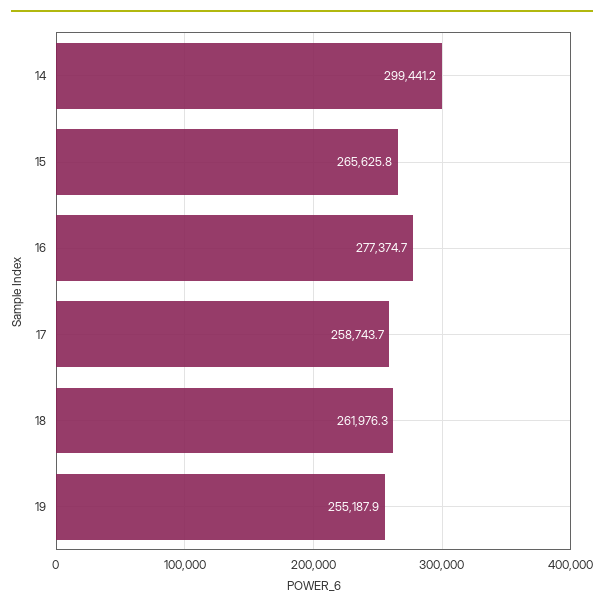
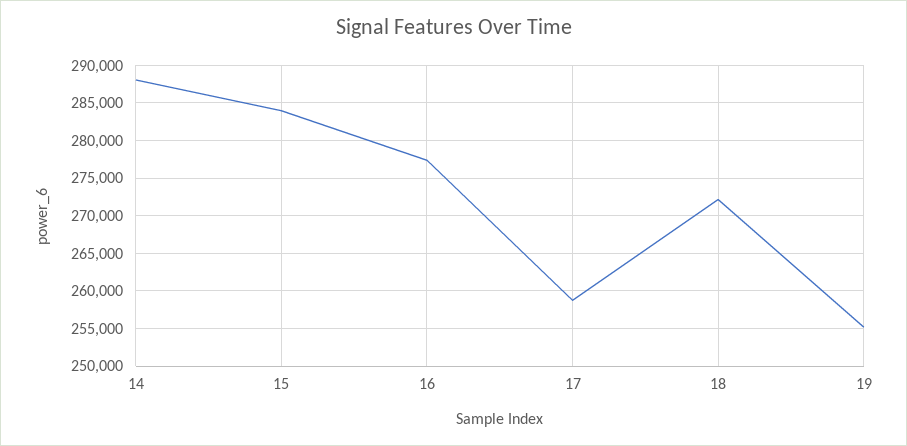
14: 299441.2 -> 288000
15: 265625.8 -> 284000
18: 261976.3 -> 272000

